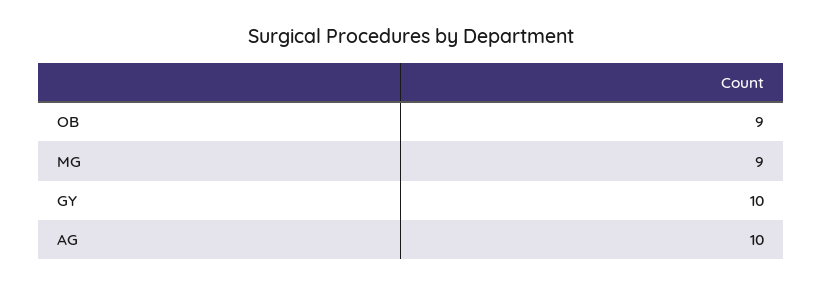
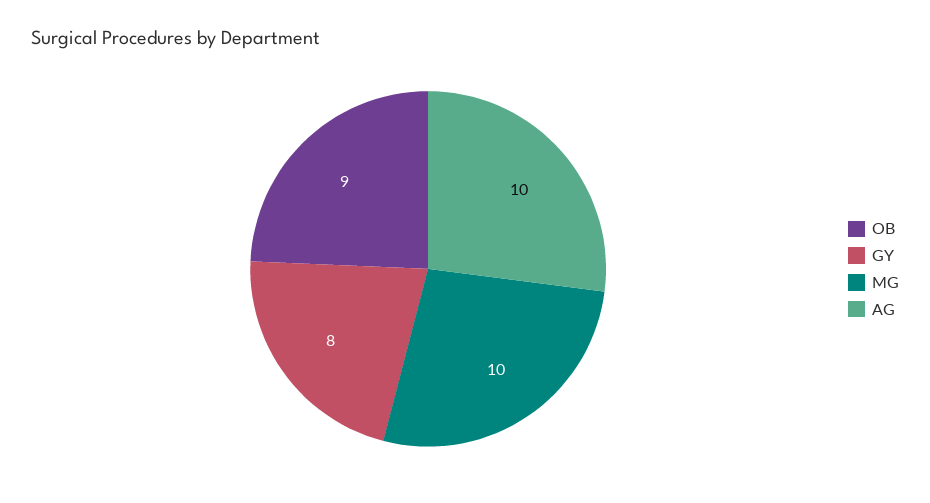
MG: 9 -> 10
GY: 10 -> 8

